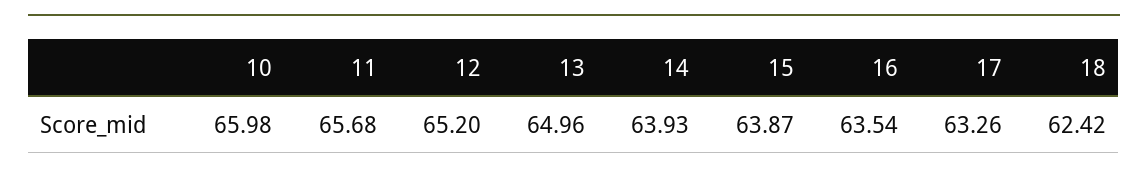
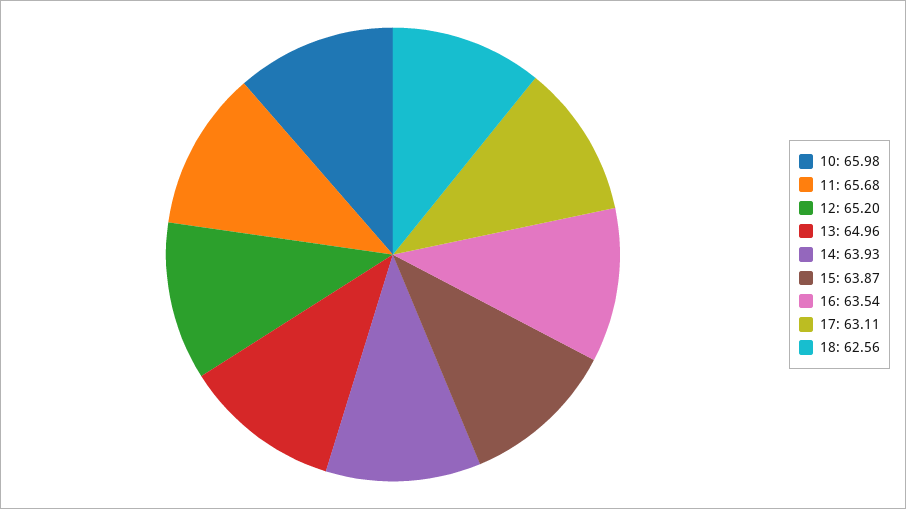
17: 63.26 -> 63.11
18: 62.42 -> 62.56

